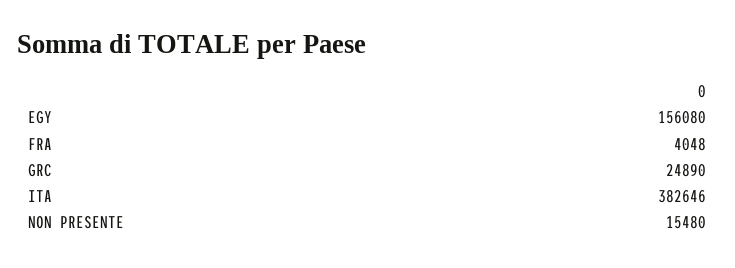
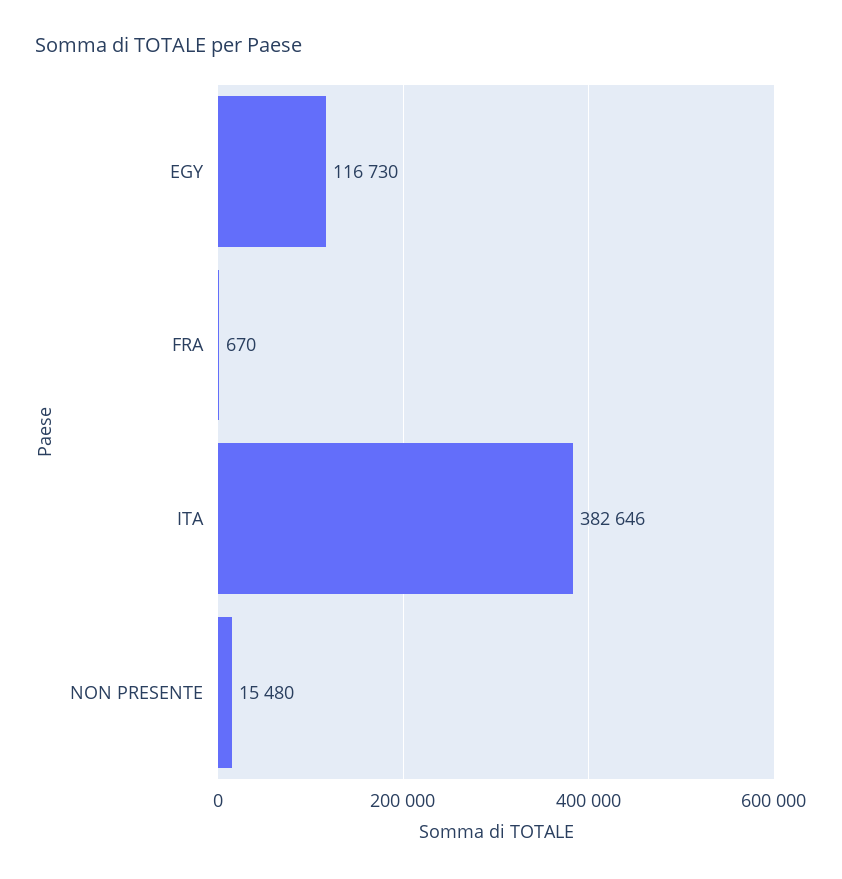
EGY: 156080 -> 116730
FRA: 4048 -> 670
GRC: 24890 -> none

